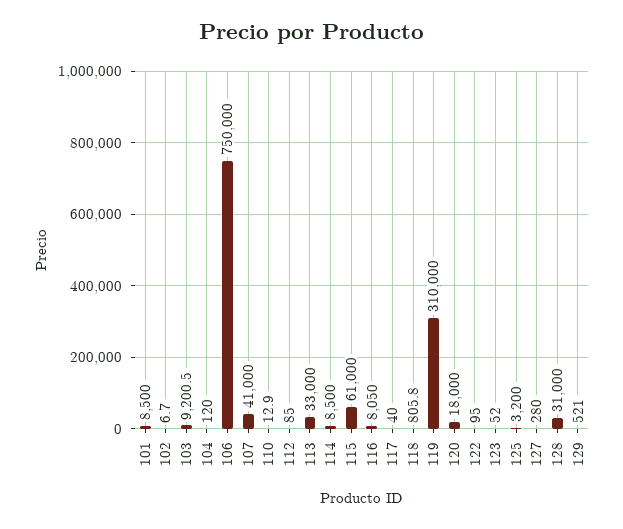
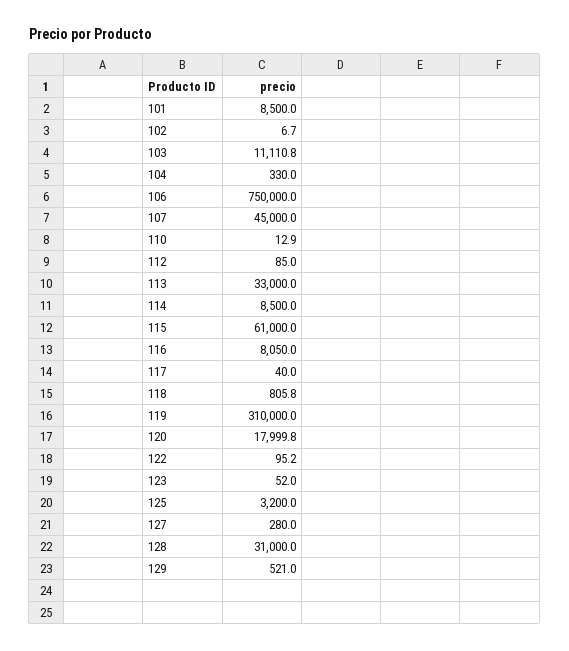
103: 9200.5 -> 11110.8
104: 120 -> 330
107: 41000 -> 45000
120: 18000 -> 17999.8
122: 95 -> 95.2

